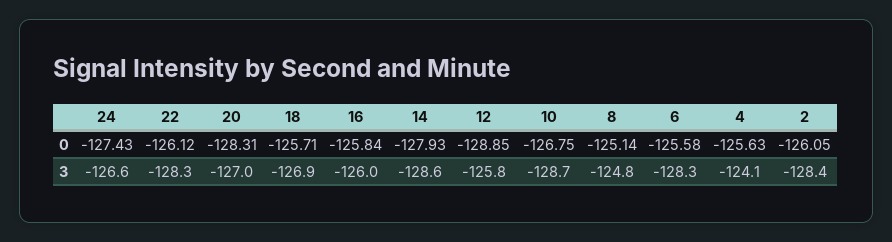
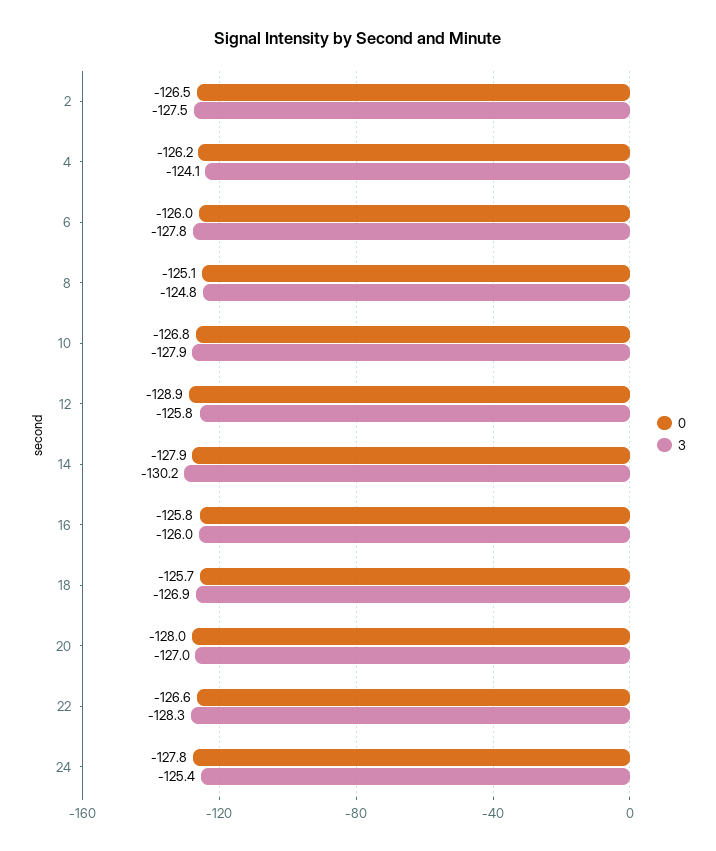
0, 24: -127.43 -> -127.8
0, 22: -126.12 -> -126.6
0, 20: -128.31 -> -128
0, 6: -125.58 -> -126
0, 4: -125.63 -> -126.2
0, 2: -126.05 -> -126.5
3, 24: -126.6 -> -125.4
3, 14: -128.6 -> -130.2
3, 10: -128.7 -> -127.9
3, 6: -128.3 -> -127.8
3, 2: -128.4 -> -127.5

